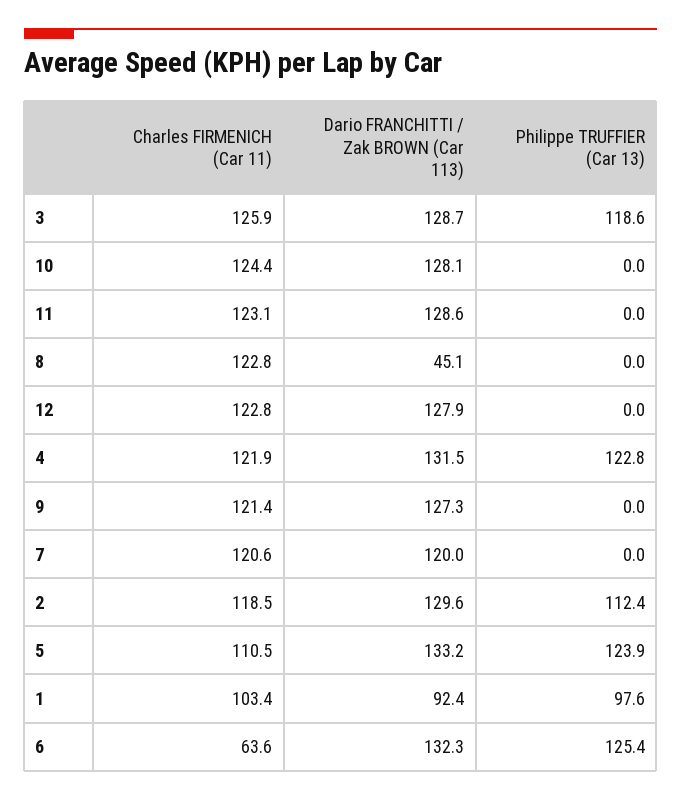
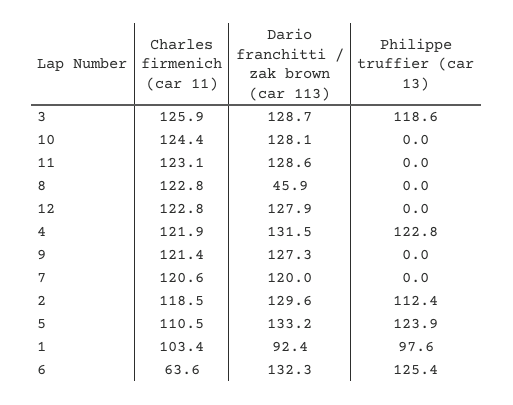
Dario FRANCHITTI / Zak BROWN (Car 113), 8: 45.1 -> 45.9

